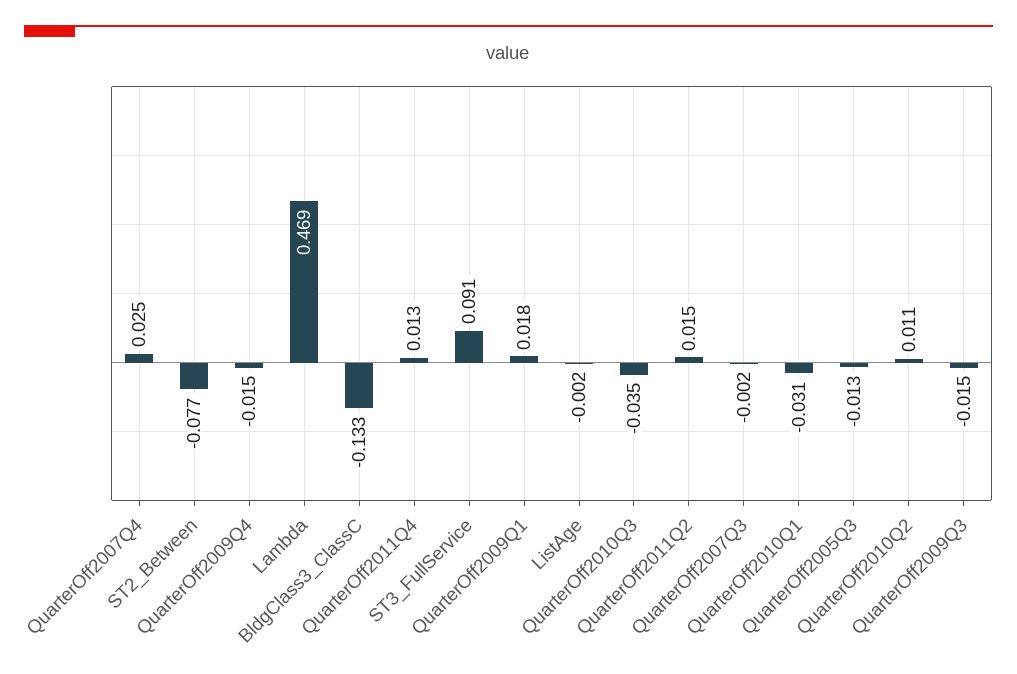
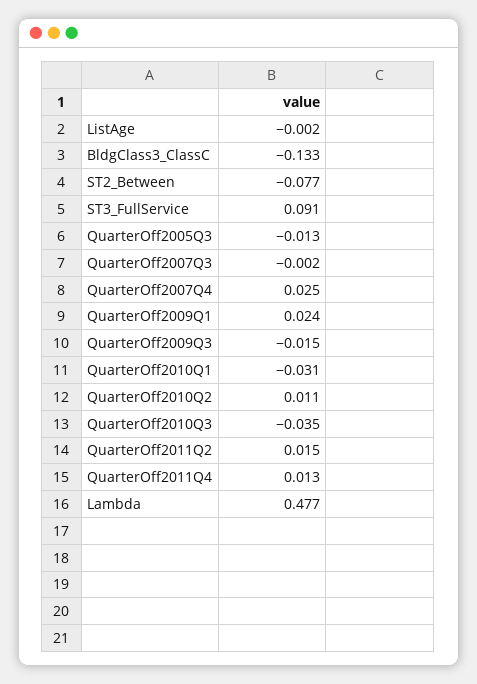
QuarterOff2009Q4: -0.015 -> none
Lambda: 0.469 -> 0.477
QuarterOff2009Q1: 0.018 -> 0.024

